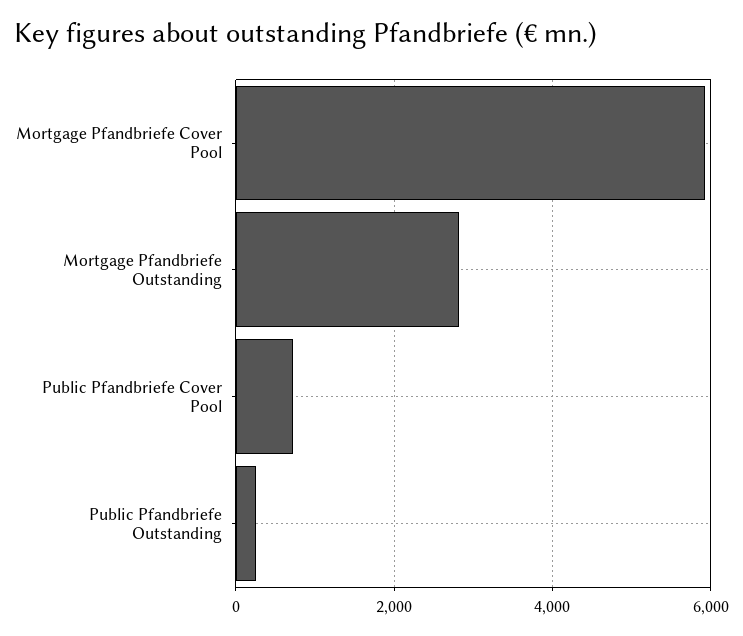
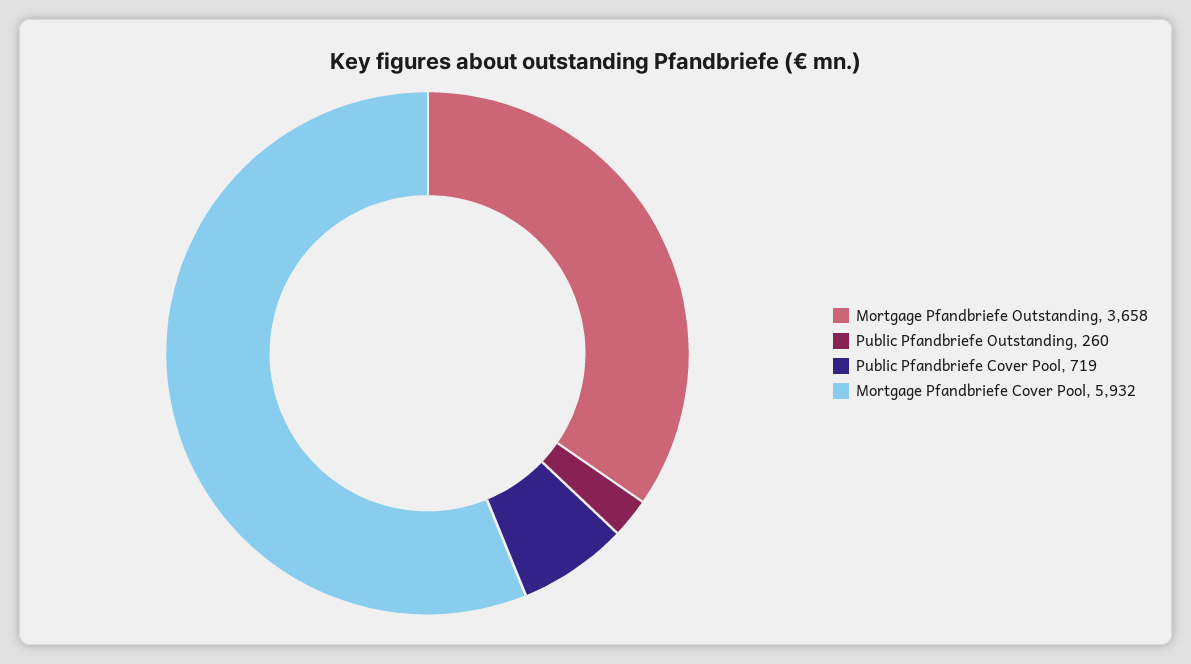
Mortgage Pfandbriefe Outstanding: 2800 -> 3658

